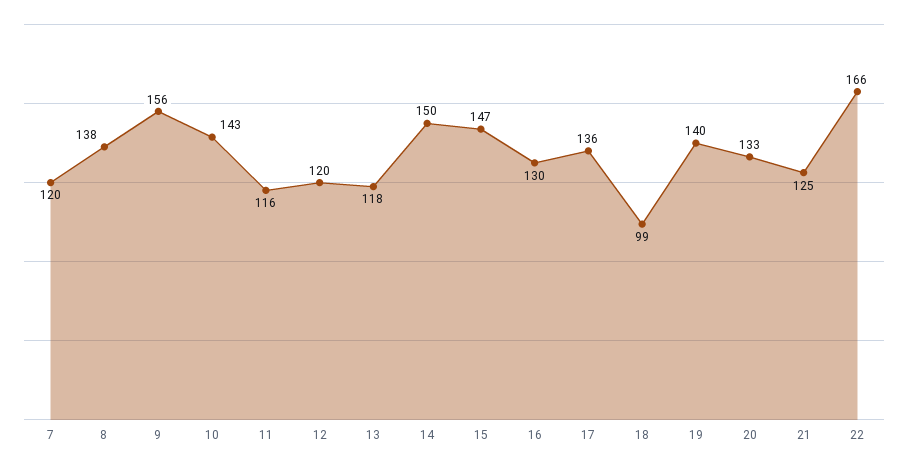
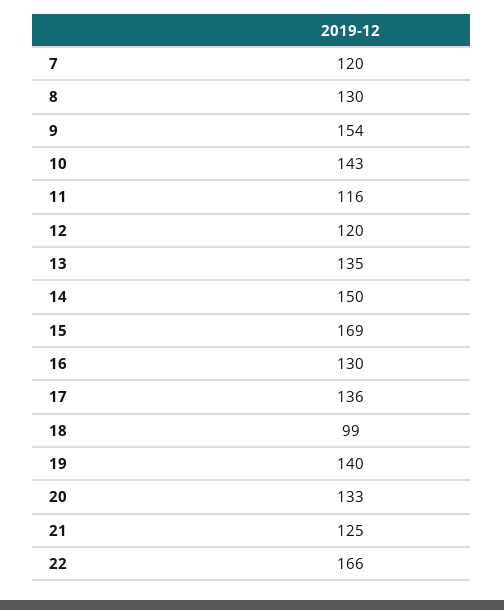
8: 138 -> 130
9: 156 -> 154
13: 118 -> 135
15: 147 -> 169

